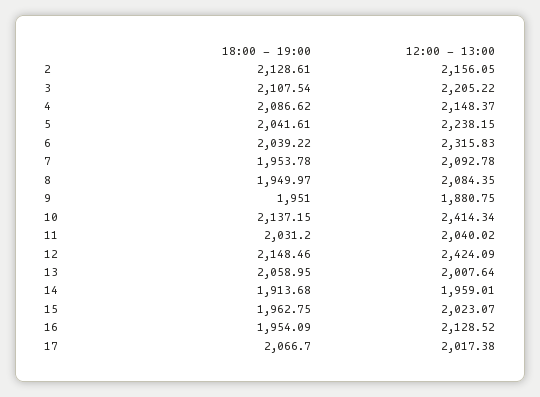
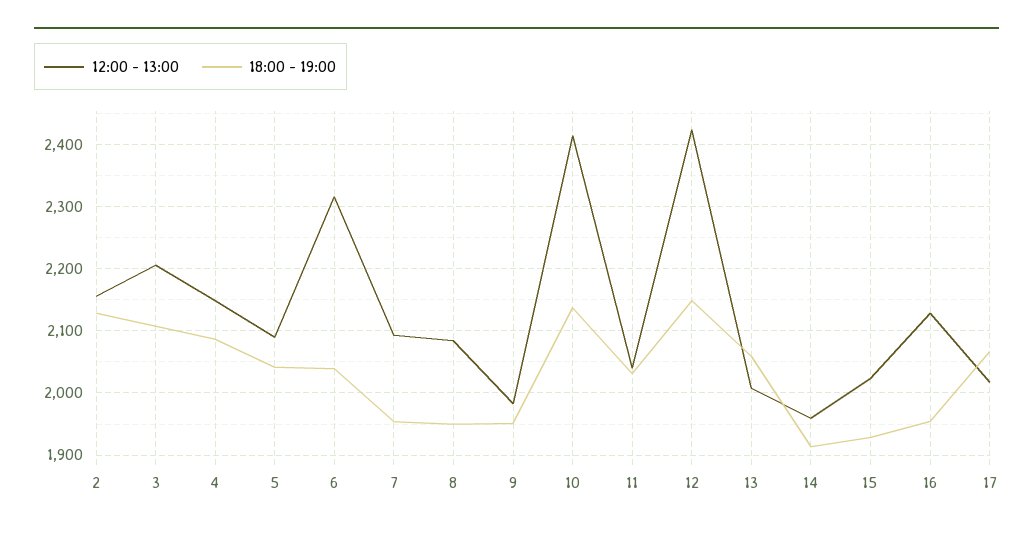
12:00 - 13:00, 5: 2238.15 -> 2090
12:00 - 13:00, 9: 1880.75 -> 1980
18:00 - 19:00, 15: 1962.75 -> 1930

